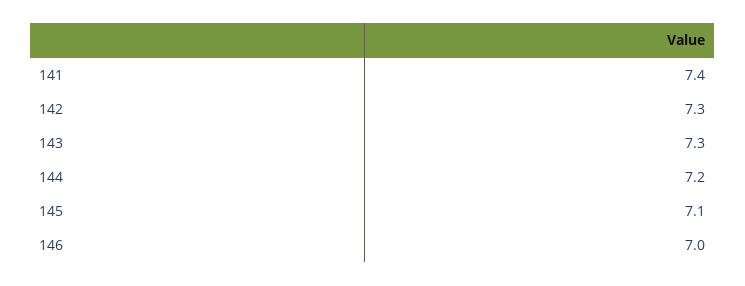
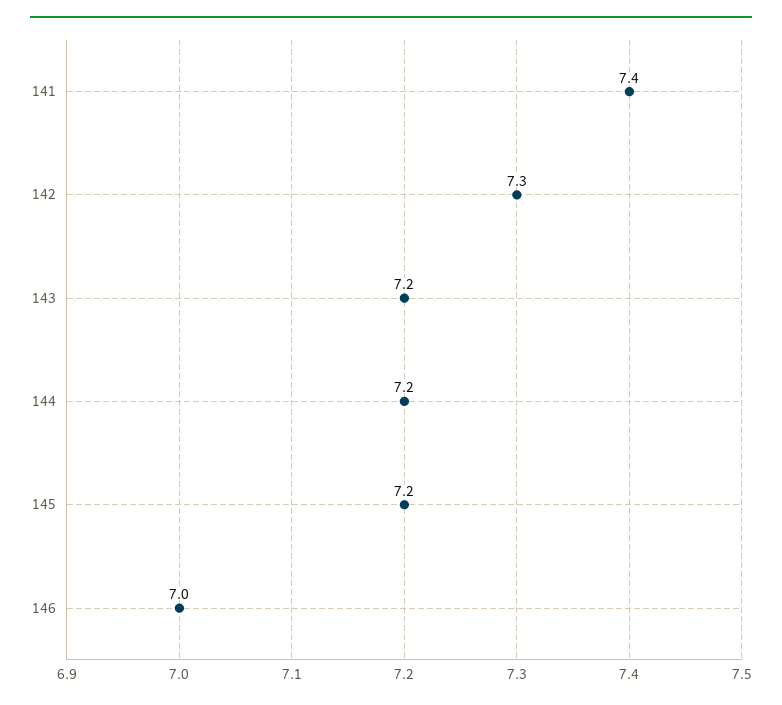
143: 7.3 -> 7.2
145: 7.1 -> 7.2

